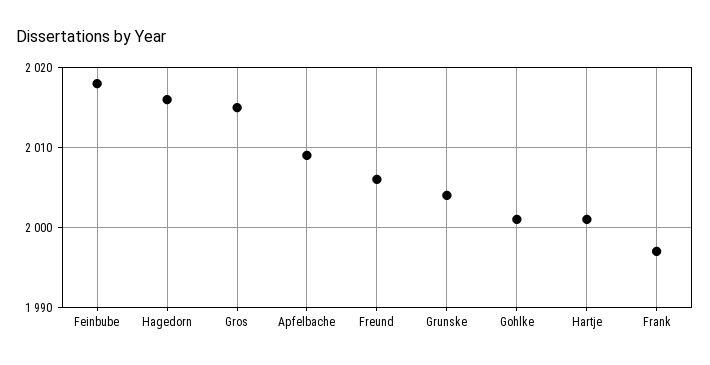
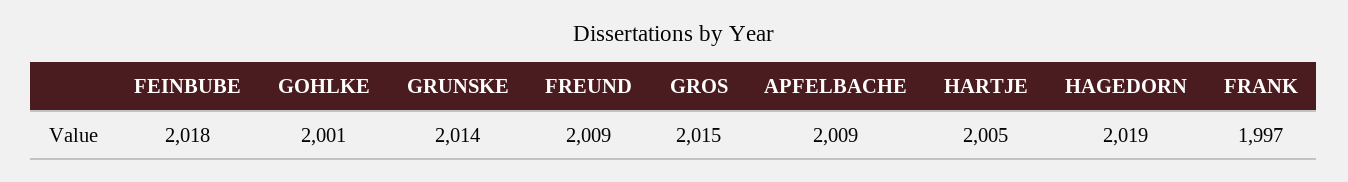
Hagedorn: 2016 -> 2019
Freund: 2006 -> 2009
Grunske: 2004 -> 2014
Hartje: 2001 -> 2005

